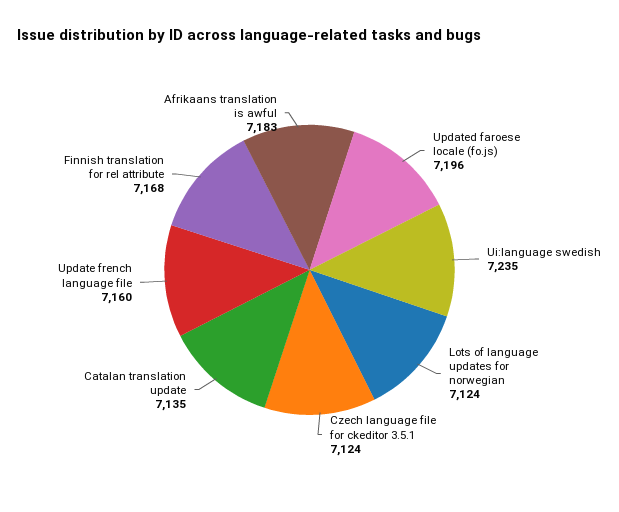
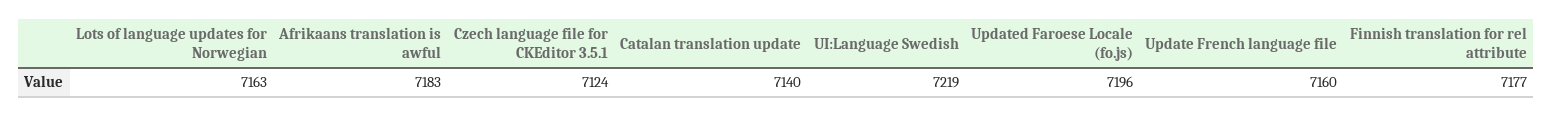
Ui:language swedish: 7235 -> 7219
Lots of language updates for norwegian: 7124 -> 7163
Catalan translation update: 7135 -> 7140
Finnish translation for rel attribute: 7168 -> 7177

